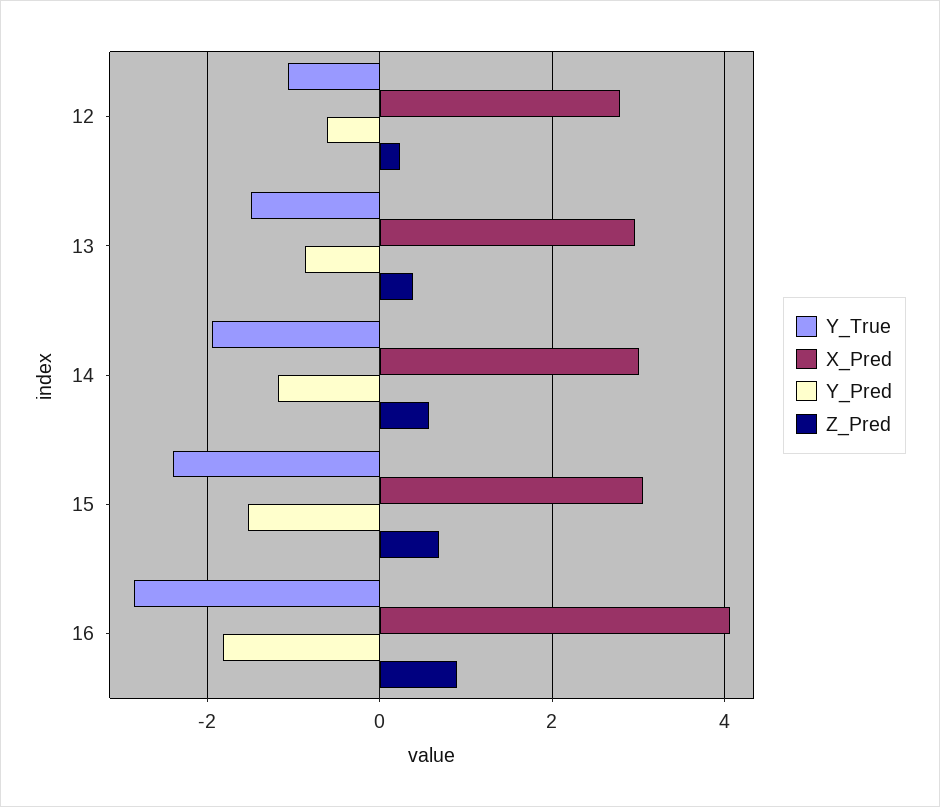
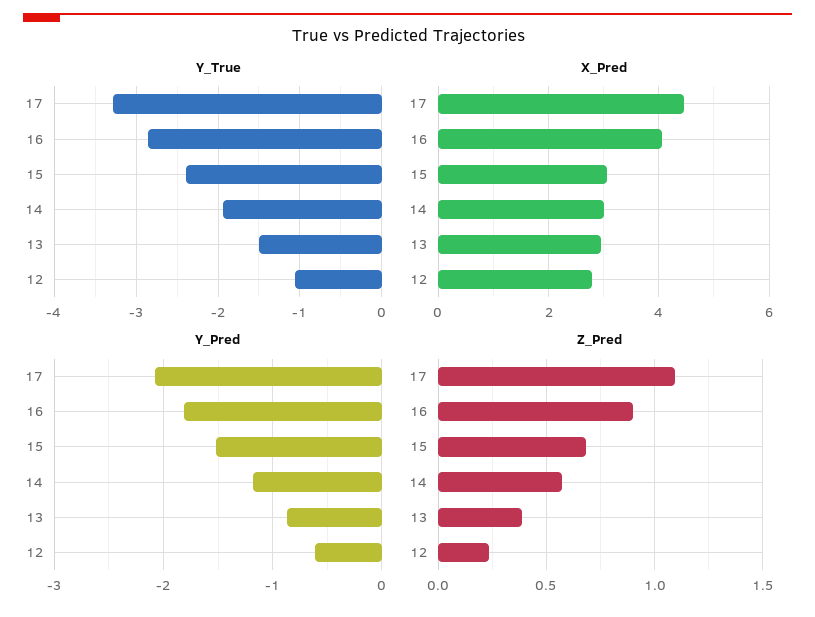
Y_True, 17: none -> -3.3
X_Pred, 17: none -> 4.4
Y_Pred, 17: none -> -2.1
Z_Pred, 17: none -> 1.1

